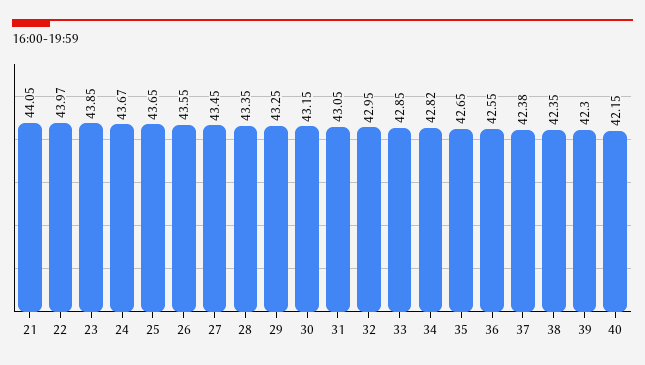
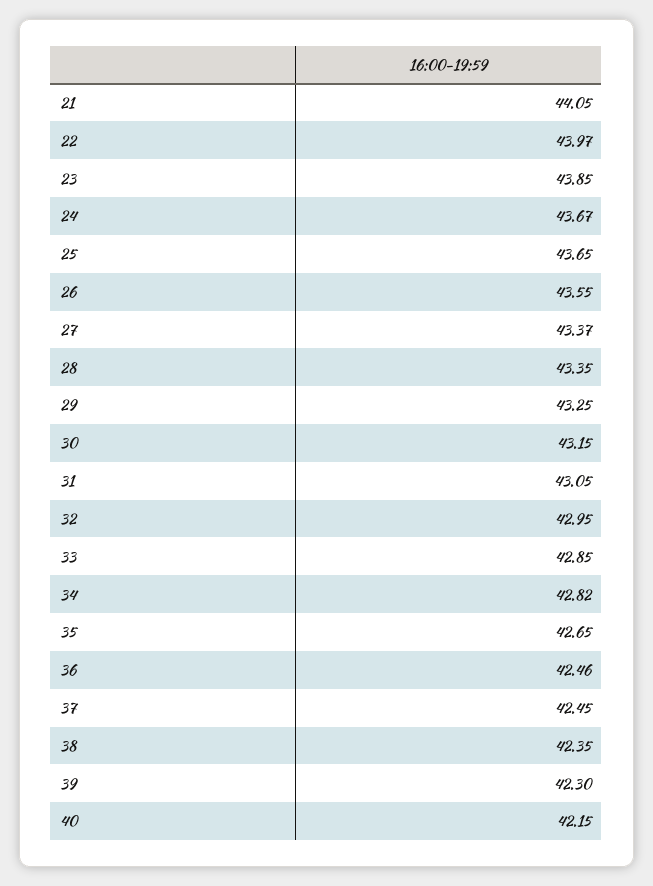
27: 43.45 -> 43.37
36: 42.55 -> 42.46
37: 42.38 -> 42.45

